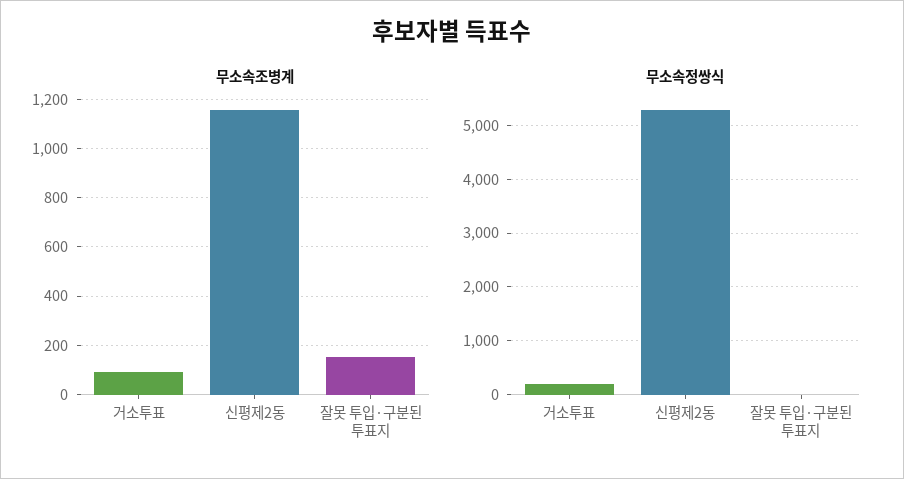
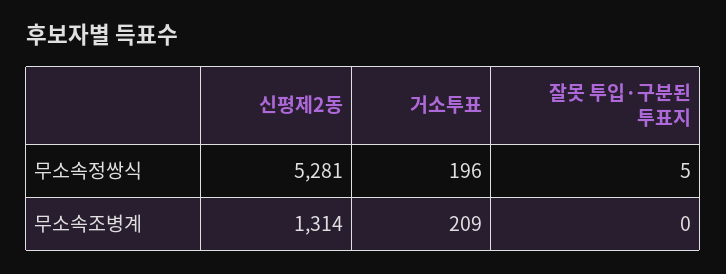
무소속조병계, 거소투표: 100 -> 209
무소속조병계, 신평제2동: 1150 -> 1314
무소속조병계, 잘못 투입·구분된 투표지: 150 -> 0

